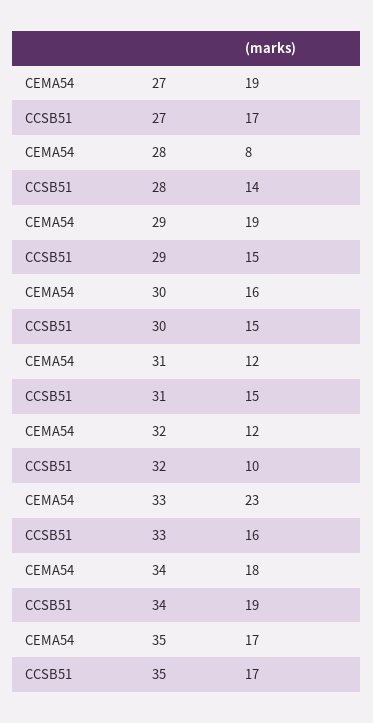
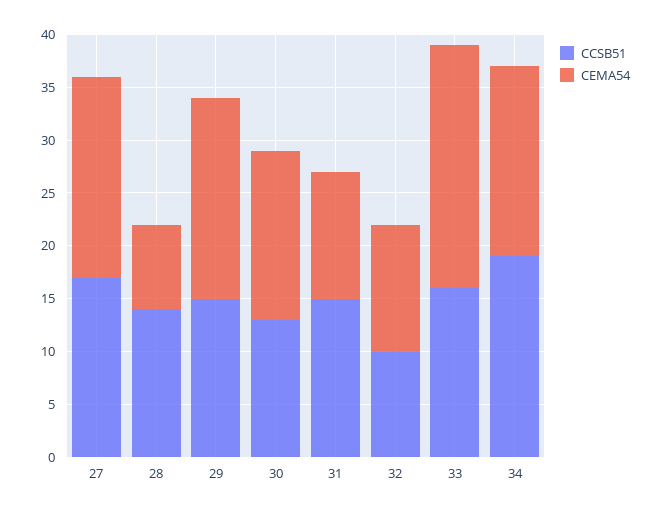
CCSB51, 30: 15 -> 13
CEMA54, 35: 17 -> none
CCSB51, 35: 17 -> none

